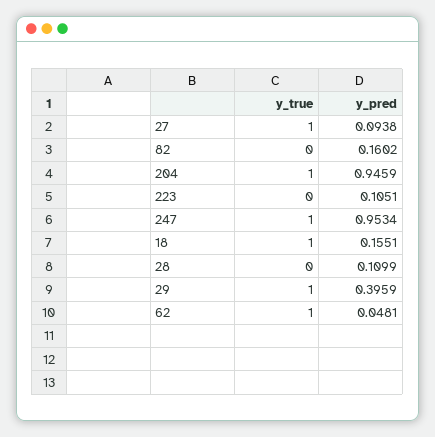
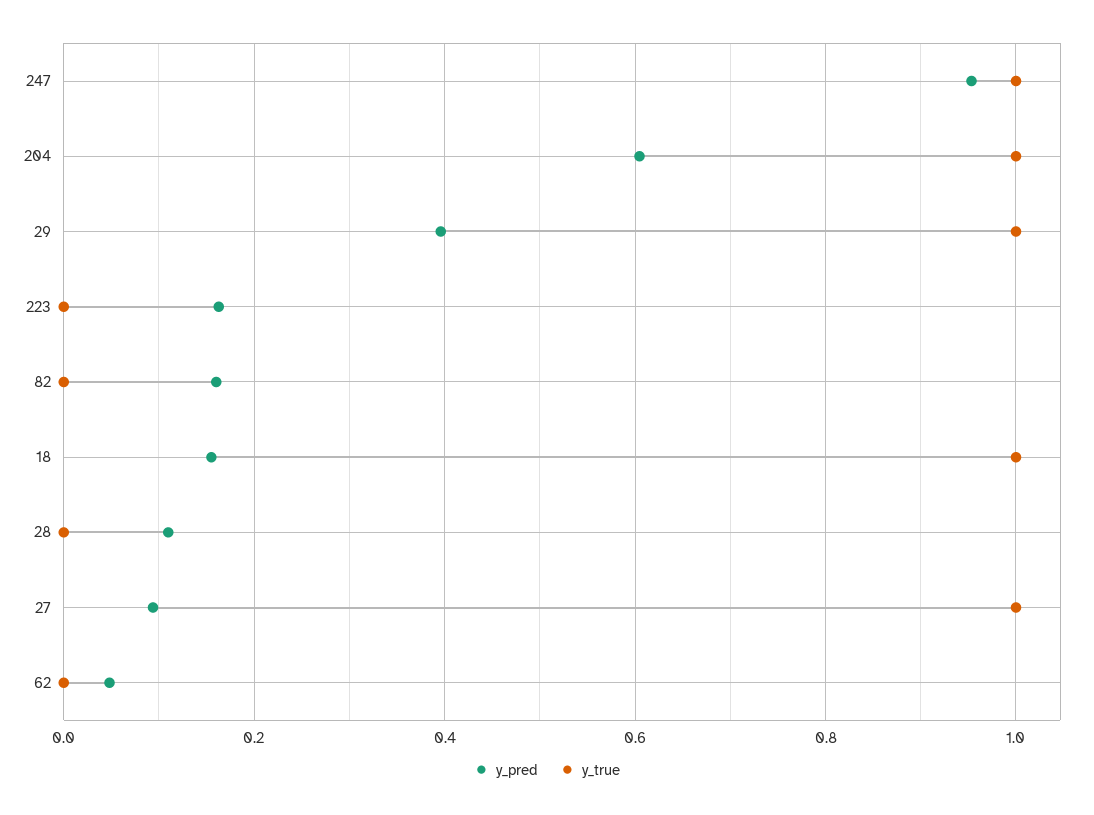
y_pred, 204: 0.9459 -> 0.6
y_pred, 223: 0.1051 -> 0.16
y_true, 62: 1 -> 0

